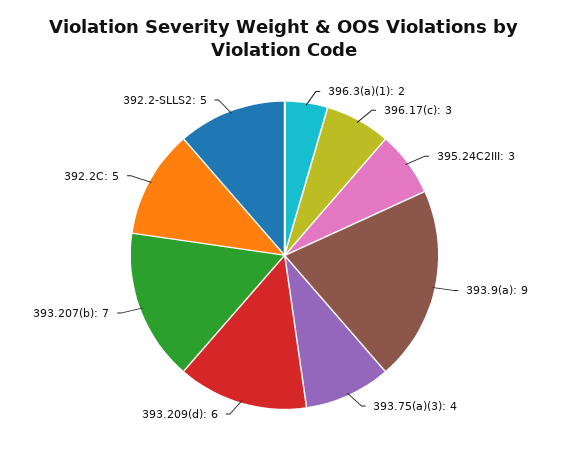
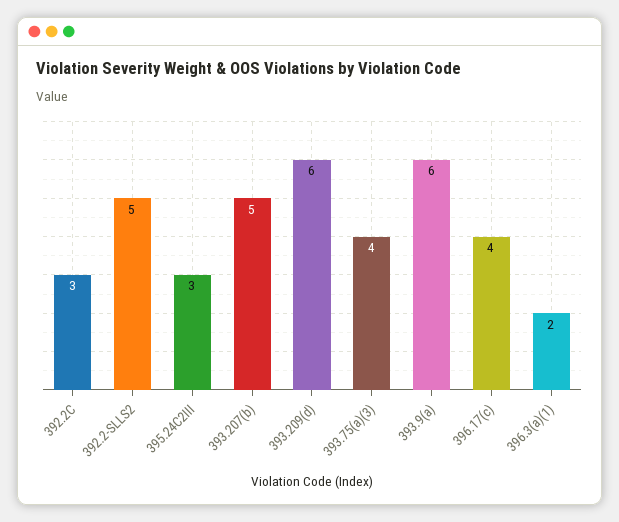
396.17(c): 3 -> 4
393.9(a): 9 -> 6
393.207(b): 7 -> 5
392.2C: 5 -> 3

